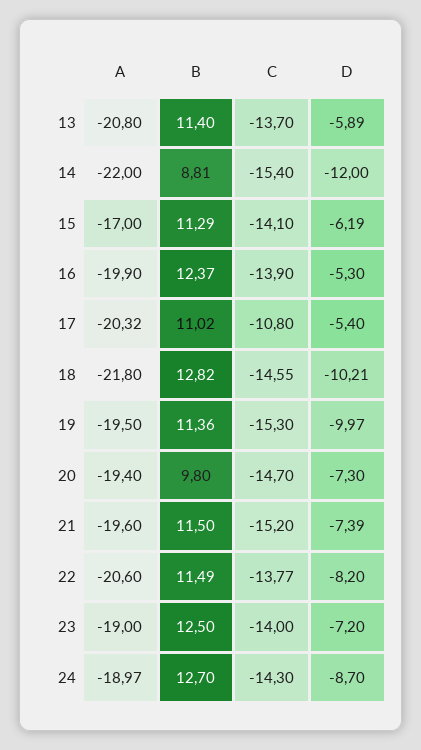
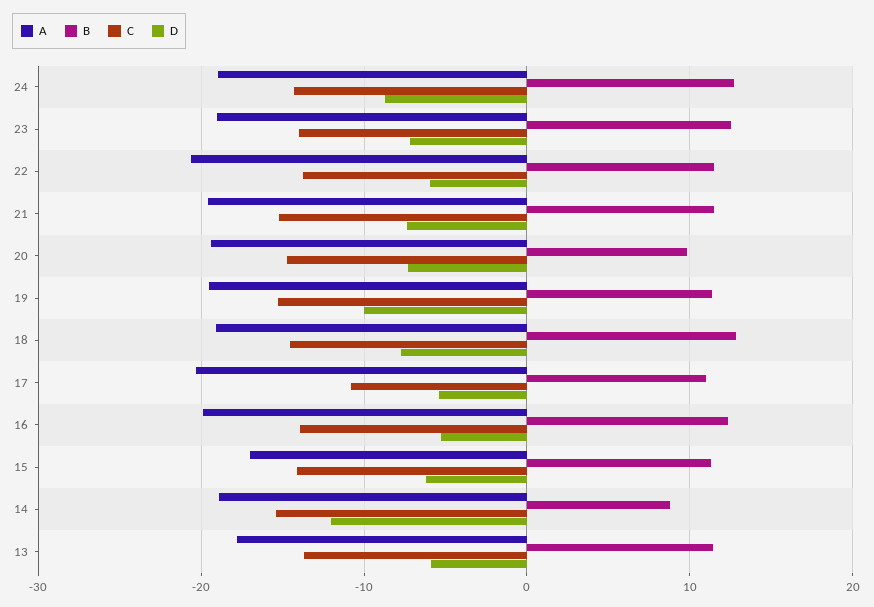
A, 13: -20.8 -> -18
A, 14: -22 -> -19
A, 18: -21.8 -> -19
D, 18: -10.21 -> -8
D, 22: -8.2 -> -6

